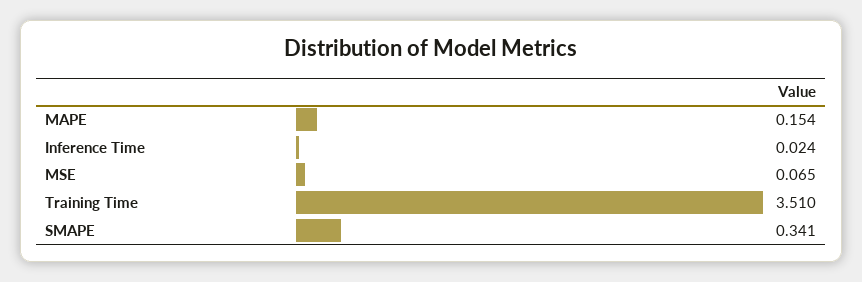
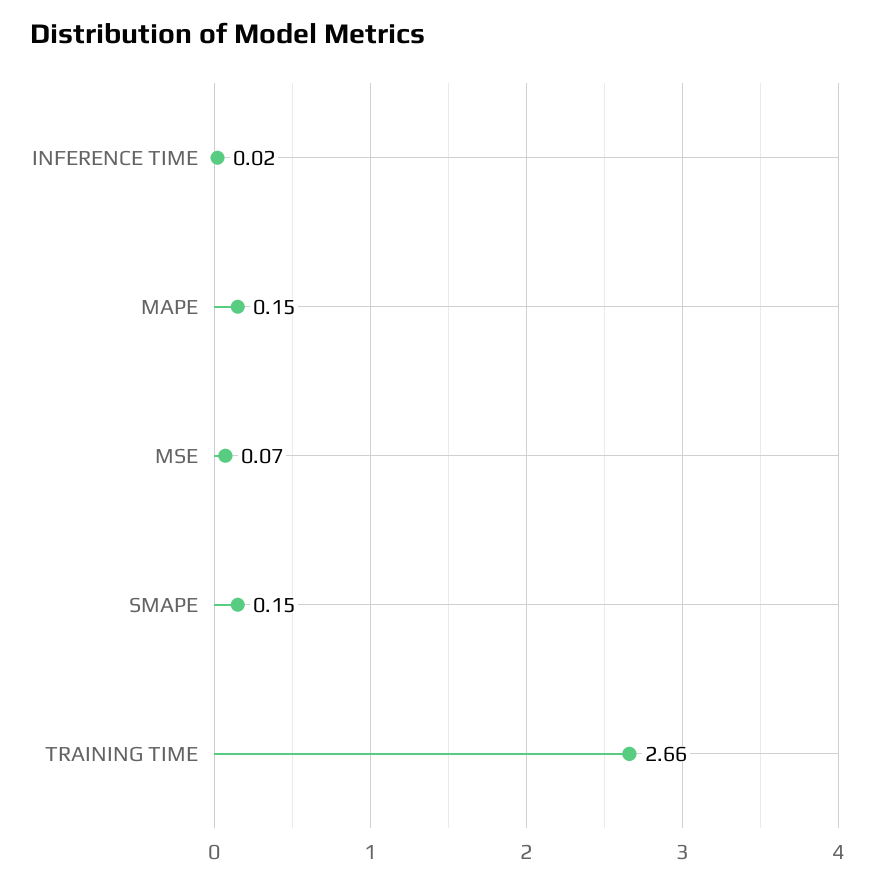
Training Time: 3.51 -> 2.66
SMAPE: 0.341 -> 0.15

